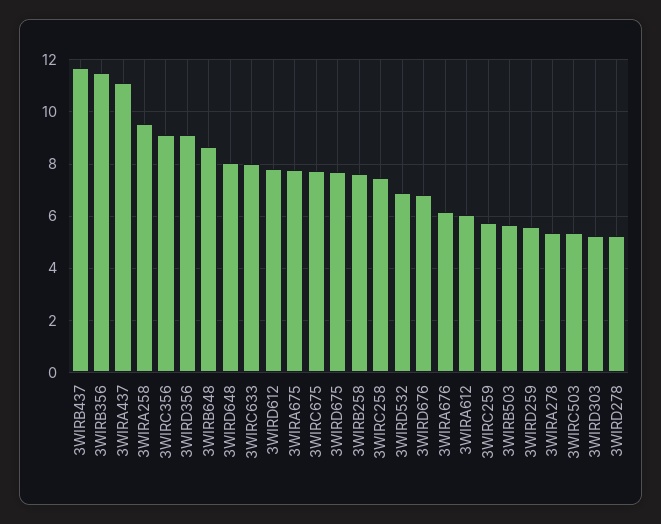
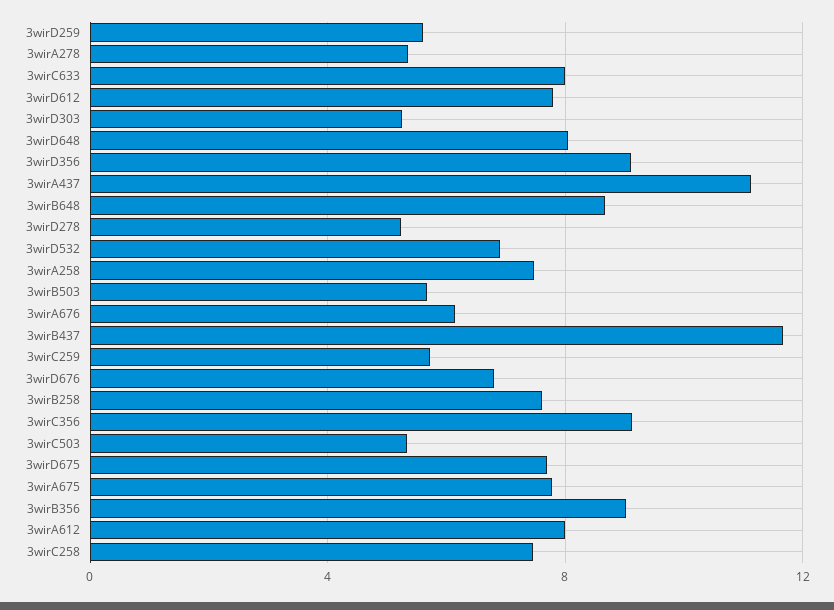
3WIRB356: 11.5 -> 9
3WIRA258: 9.5 -> 7.5
3WIRC675: 7.75 -> none
3WIRA612: 6 -> 8

